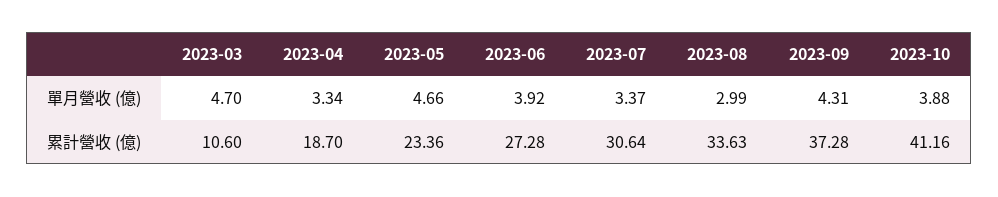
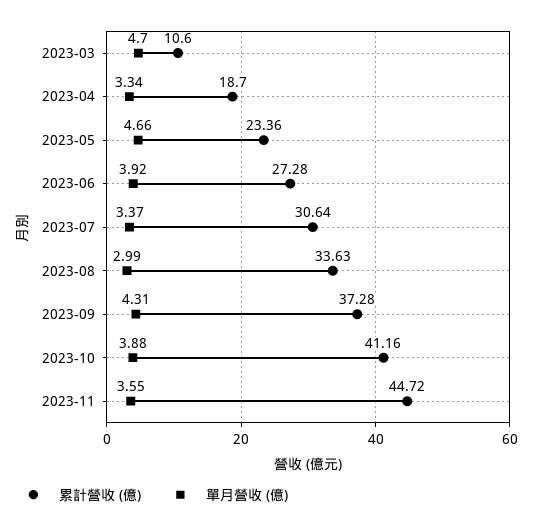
累計營收 (億), 2023-11: none -> 44.72
單月營收 (億), 2023-11: none -> 3.55

